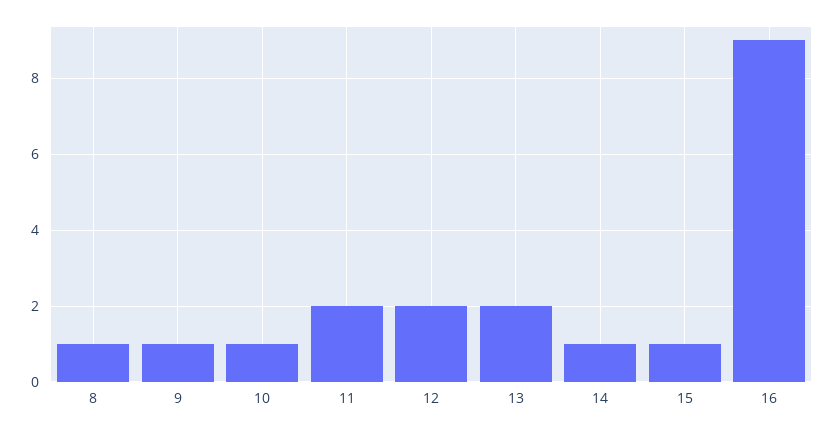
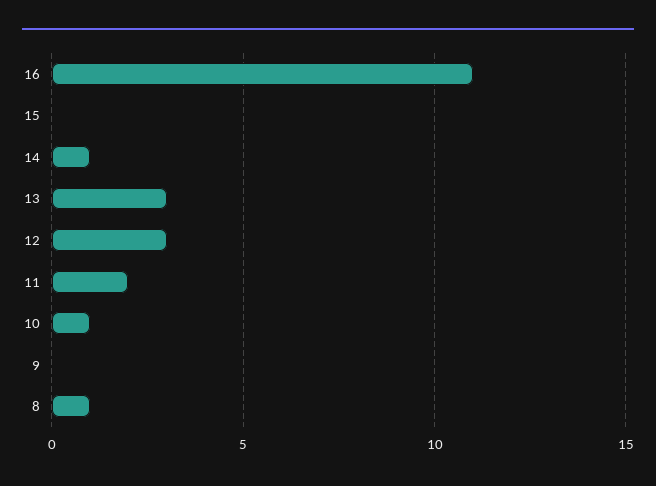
9: 1 -> 0
12: 2 -> 3
13: 2 -> 3
15: 1 -> 0
16: 9 -> 11

